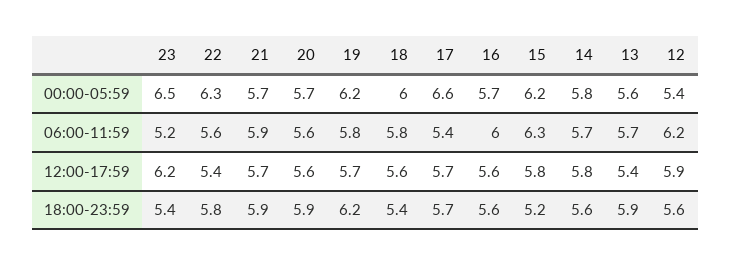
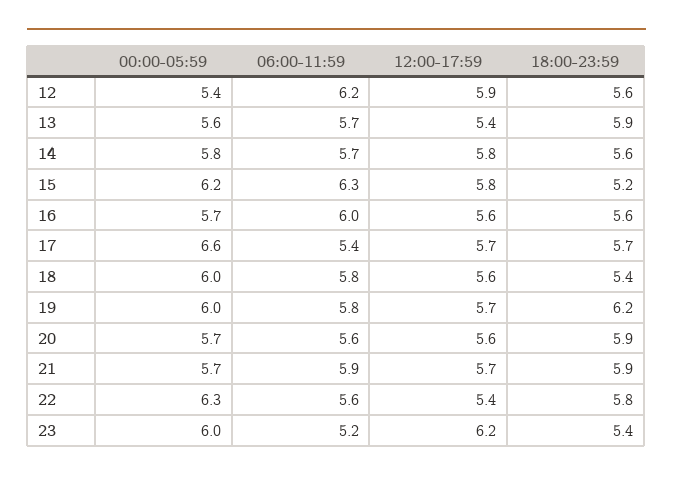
23, 00:00-05:59: 6.5 -> 6
19, 00:00-05:59: 6.2 -> 6

